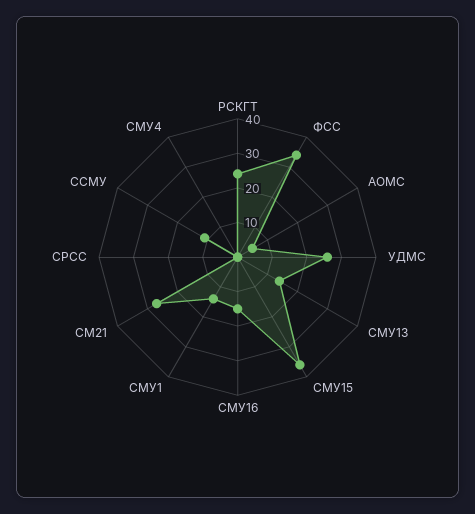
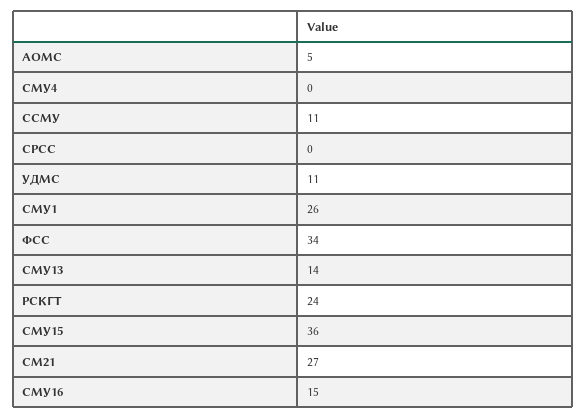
УДМС: 25 -> 11
СМУ1: 15 -> 26

